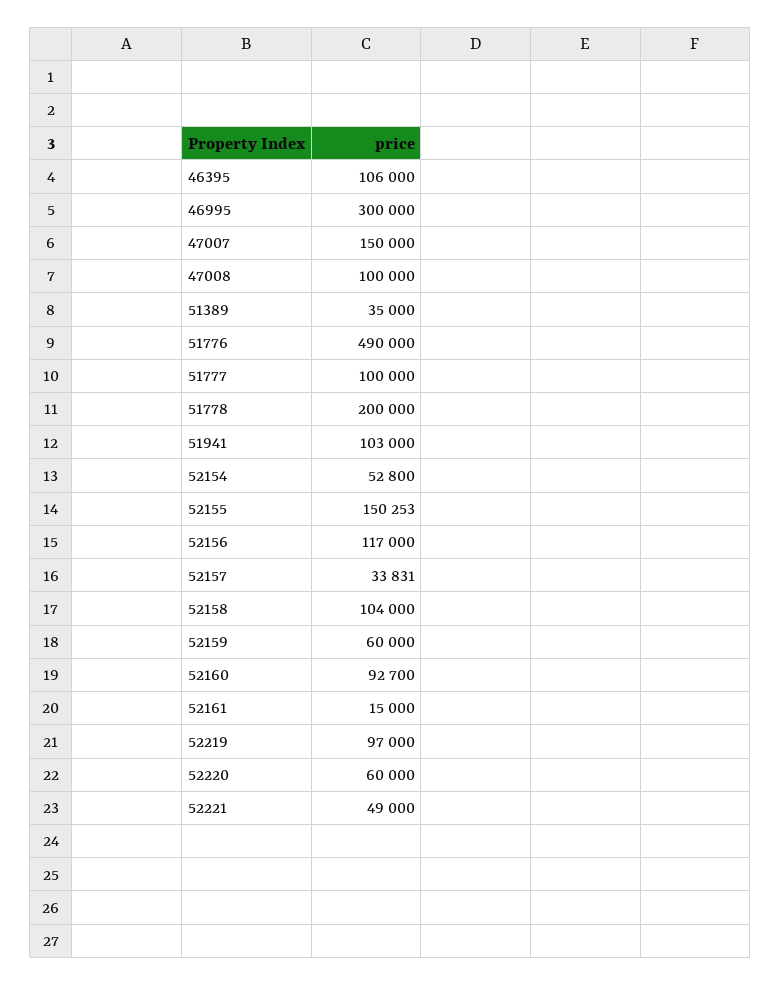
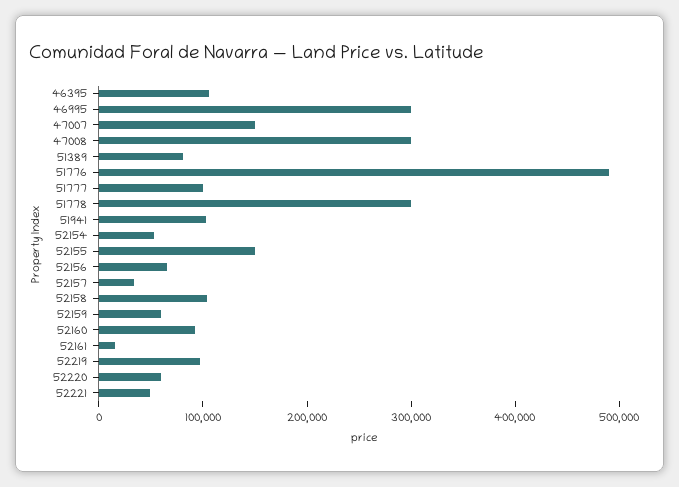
47008: 100000 -> 300000
51389: 35000 -> 80000
51778: 200000 -> 300000
52156: 117000 -> 60000

